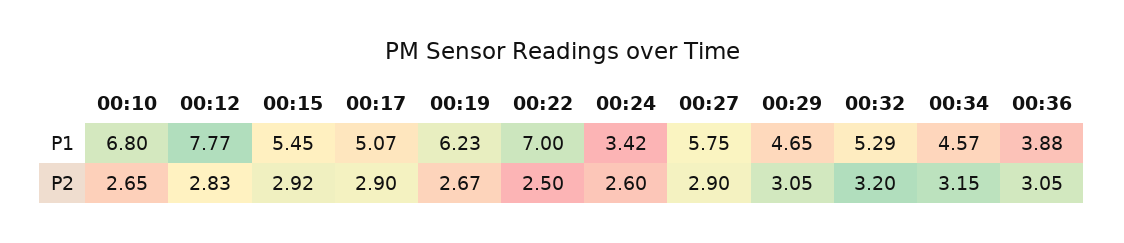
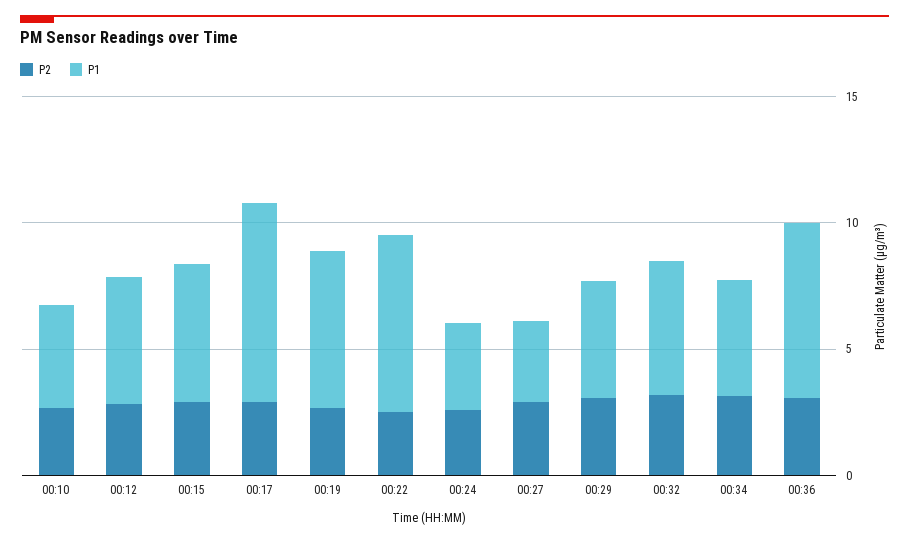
P1, 00:10: 6.8 -> 4
P1, 00:12: 7.77 -> 5
P1, 00:17: 5.07 -> 8
P1, 00:27: 5.75 -> 3
P1, 00:36: 3.88 -> 7

